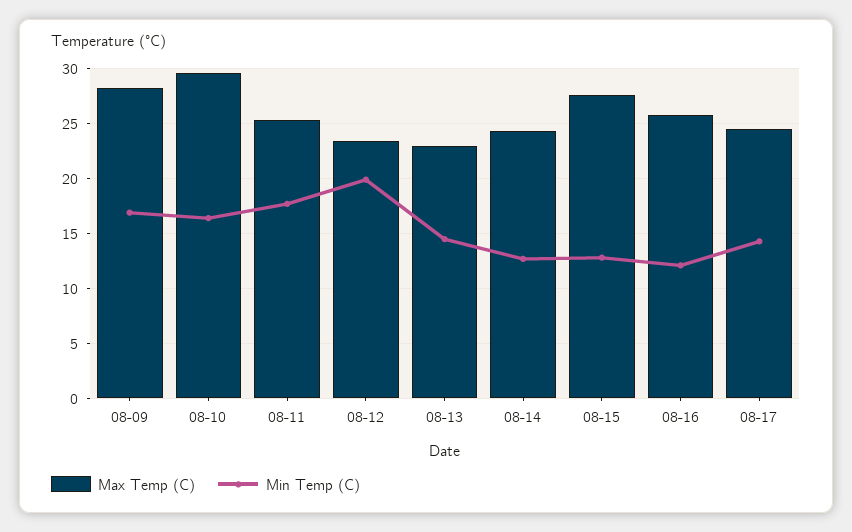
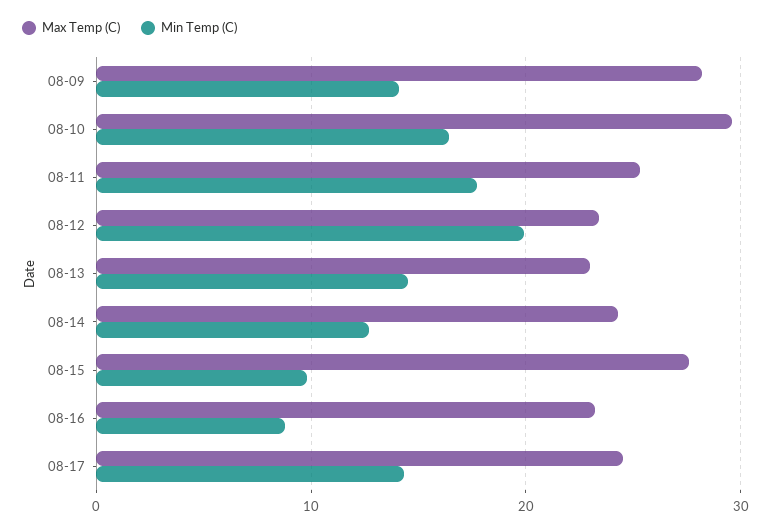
Min Temp (C), 08-09: 17 -> 14
Min Temp (C), 08-15: 13 -> 10
Max Temp (C), 08-16: 26 -> 23
Min Temp (C), 08-16: 12 -> 9

